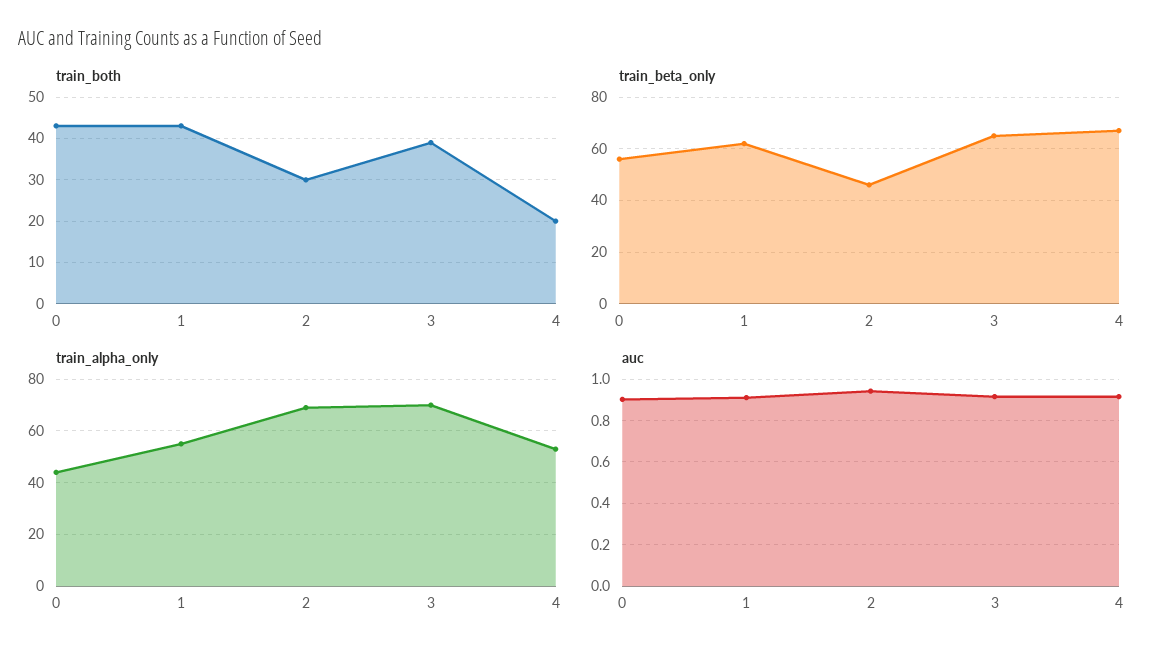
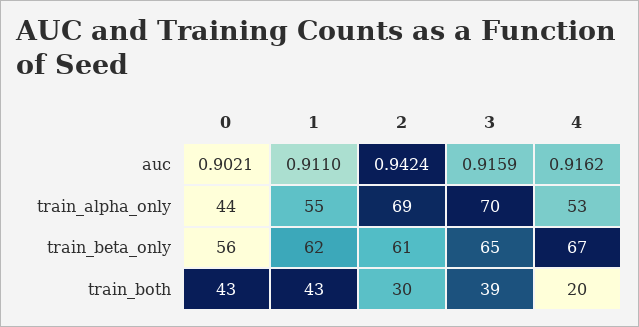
train_beta_only, 2: 45 -> 61

